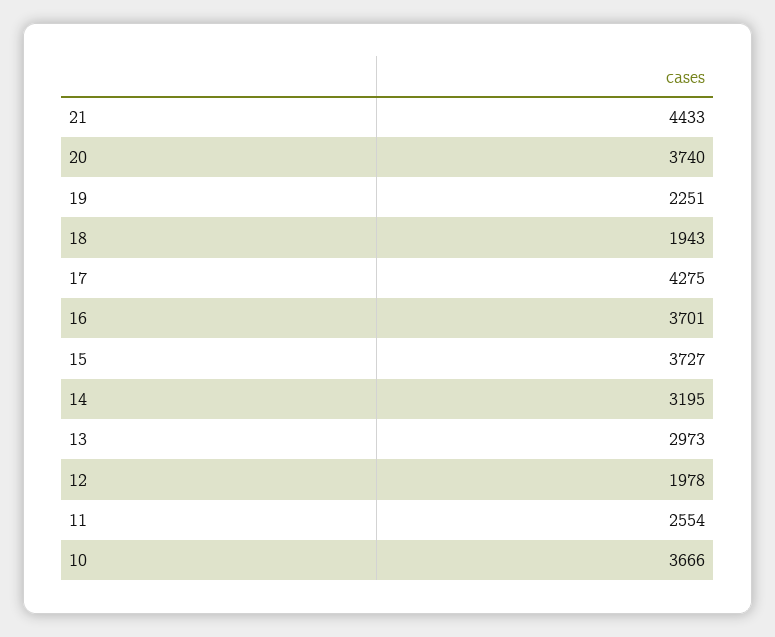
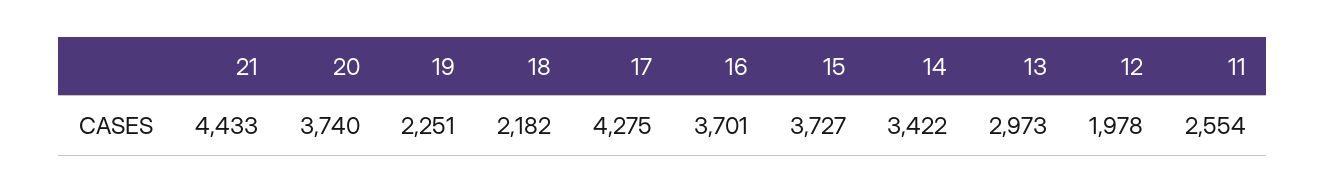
18: 1943 -> 2182
14: 3195 -> 3422
10: 3666 -> none

